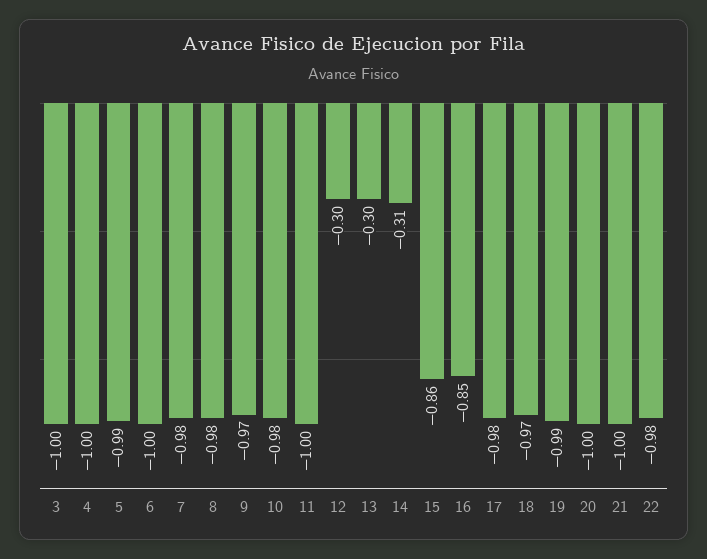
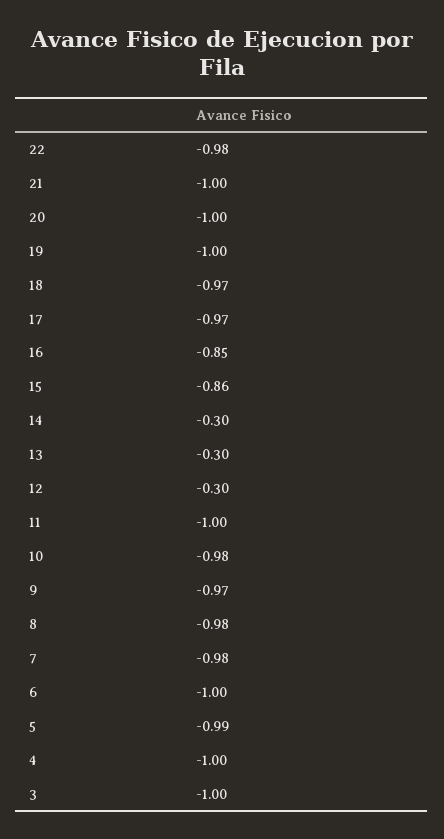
14: -0.31 -> -0.3
17: -0.98 -> -0.97
19: -0.99 -> -1

